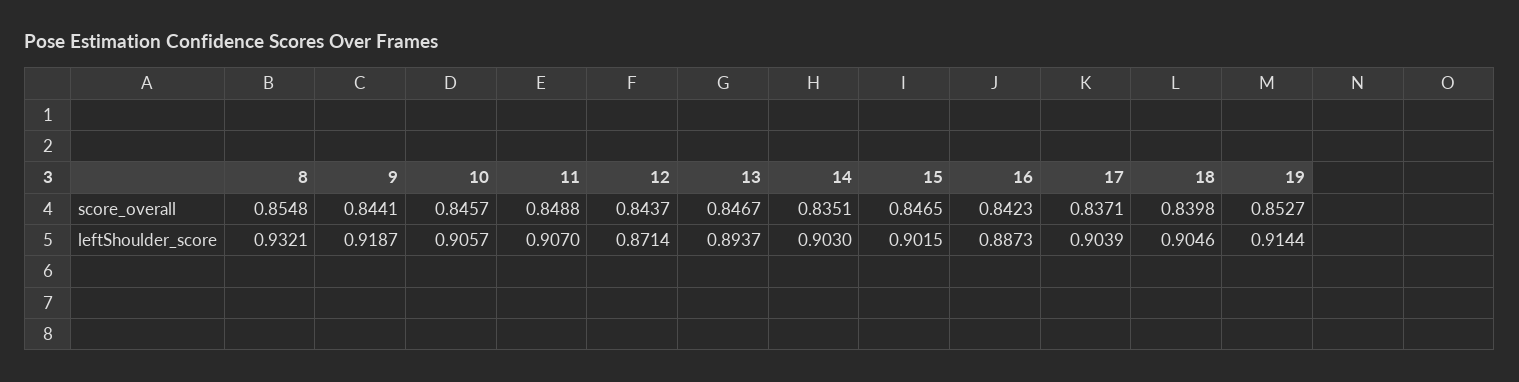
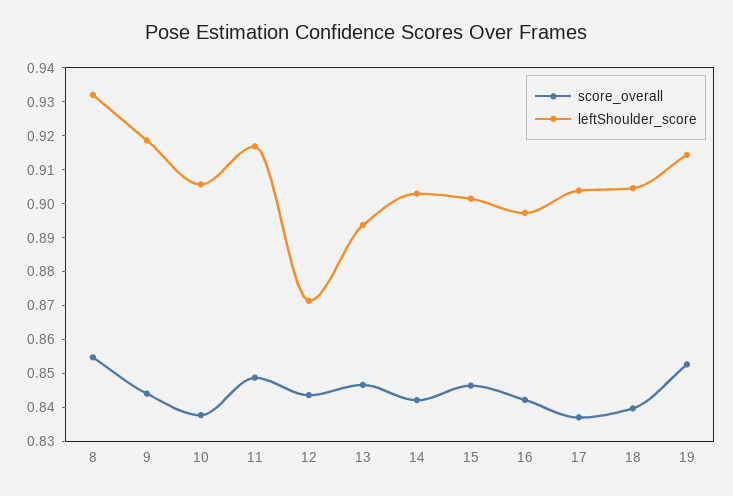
score_overall, 10: 0.8457 -> 0.8375
score_overall, 14: 0.8351 -> 0.8425
leftShoulder_score, 11: 0.907 -> 0.9175
leftShoulder_score, 16: 0.8873 -> 0.8975

